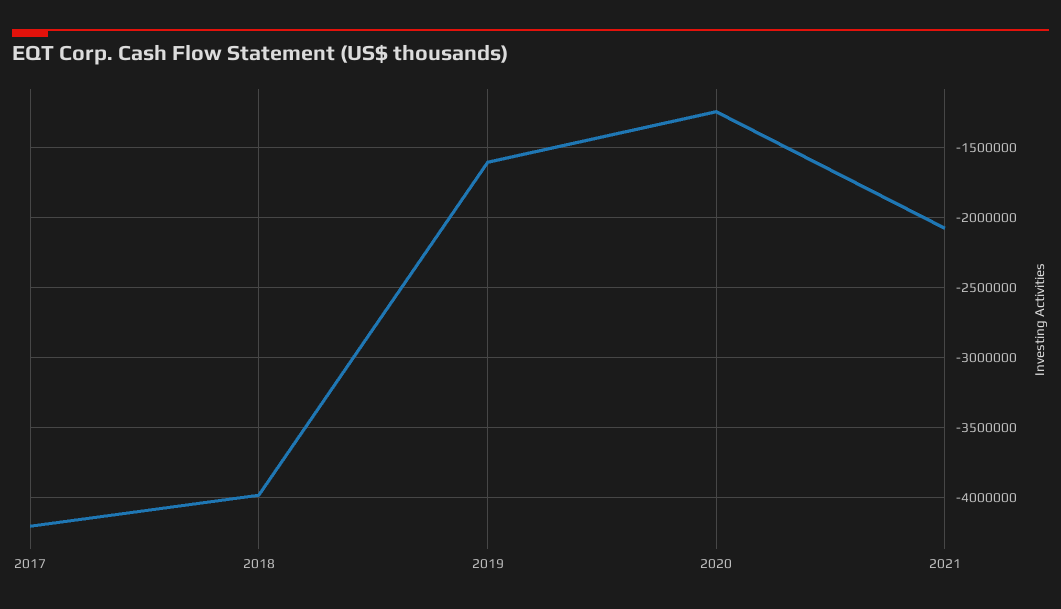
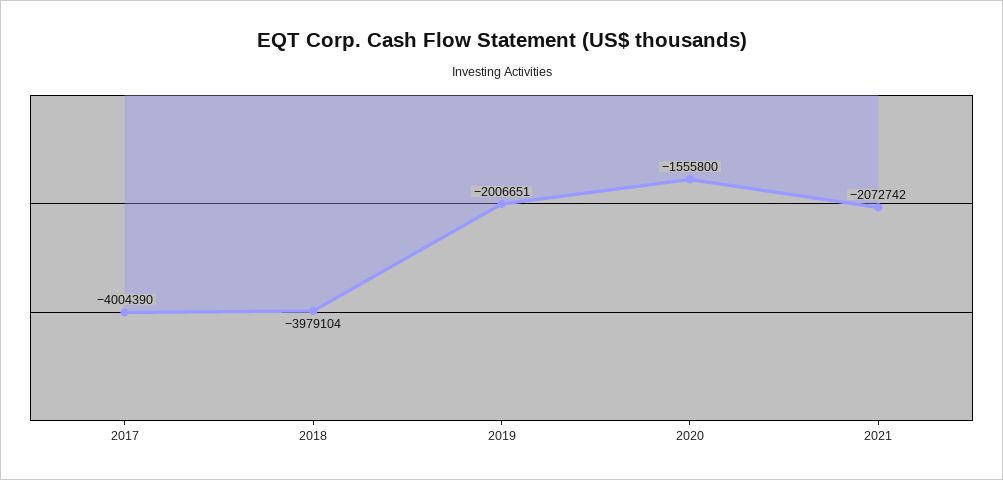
2017: -4200000 -> -4004390
2019: -1600000 -> -2006651
2020: -1250000 -> -1555800

